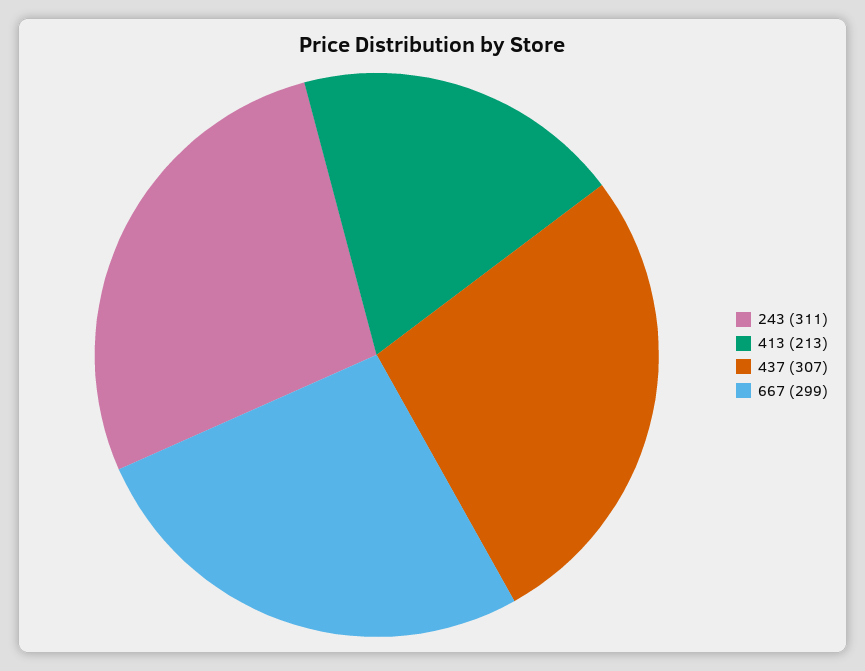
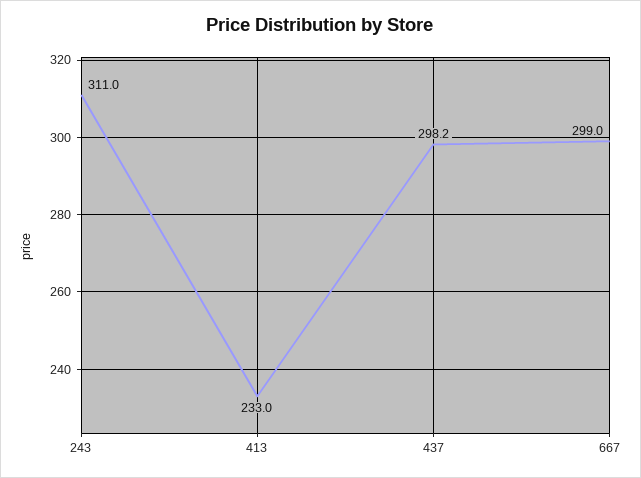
413: 213 -> 233
437: 307 -> 298.2

